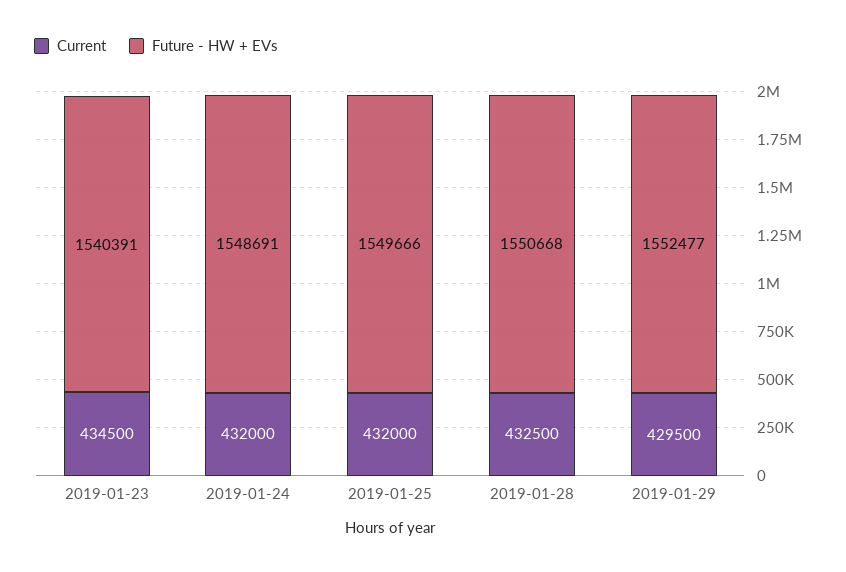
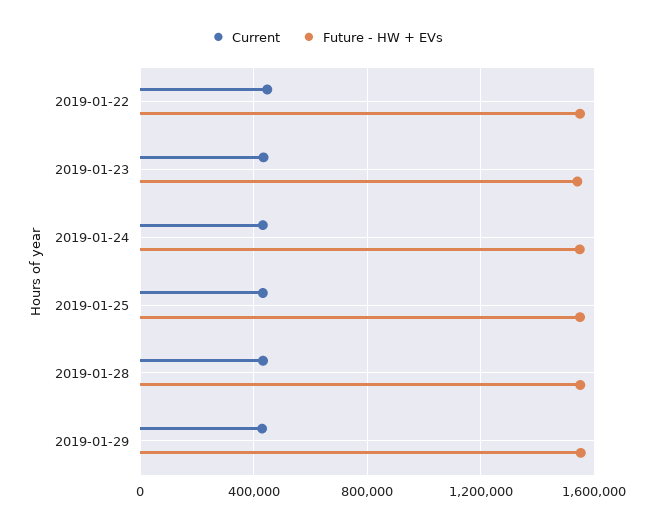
Current, 2019-01-22: none -> 450000
Future - HW + EVs, 2019-01-22: none -> 1550000

